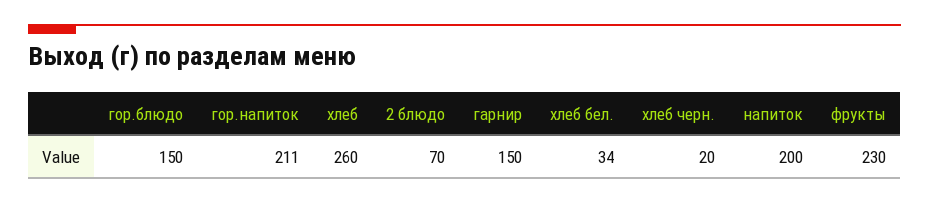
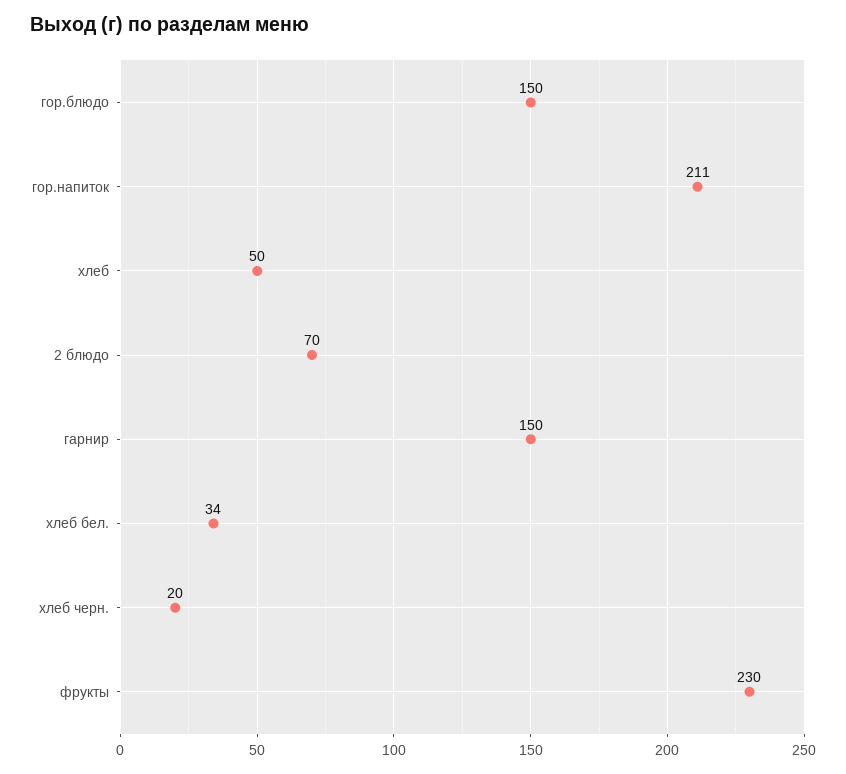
хлеб: 260 -> 50
напиток: 200 -> none

